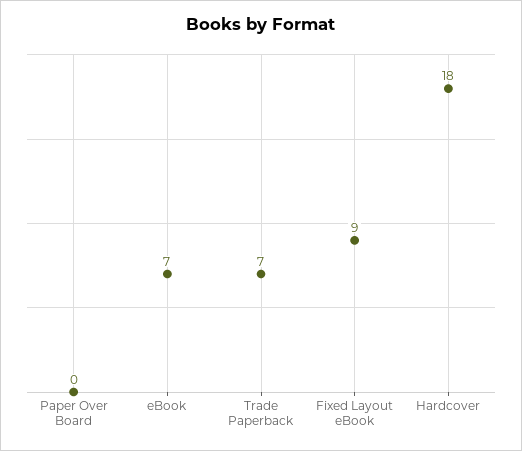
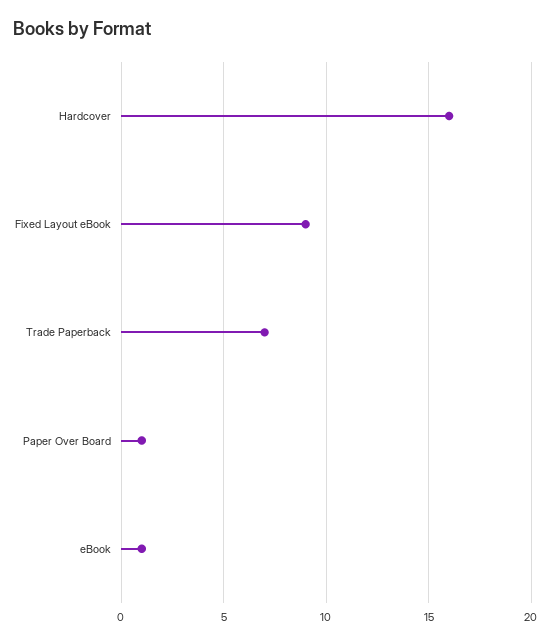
Paper Over Board: 0 -> 1
eBook: 7 -> 1
Hardcover: 18 -> 16

